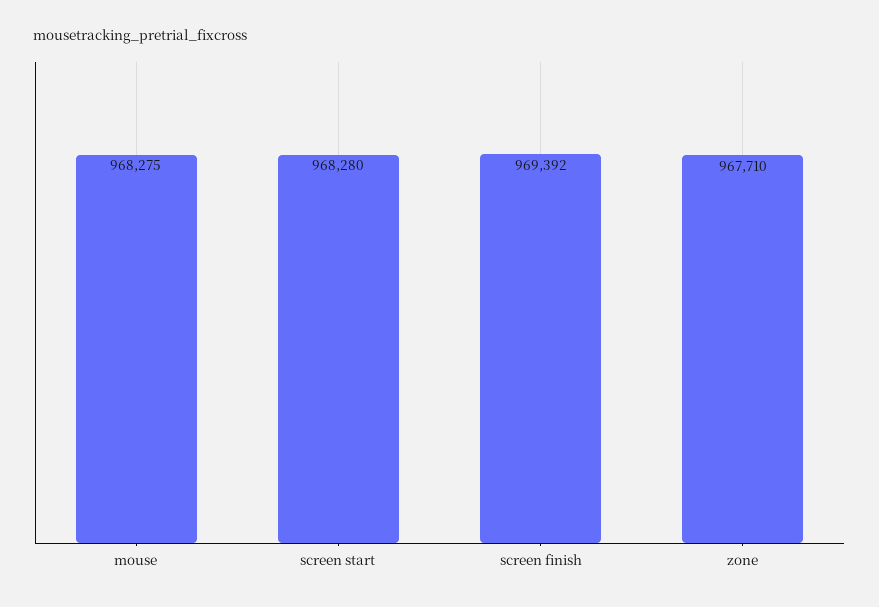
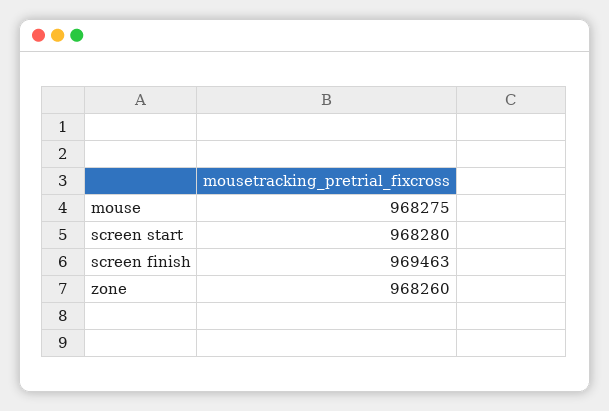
screen finish: 969392 -> 969463
zone: 967710 -> 968260

